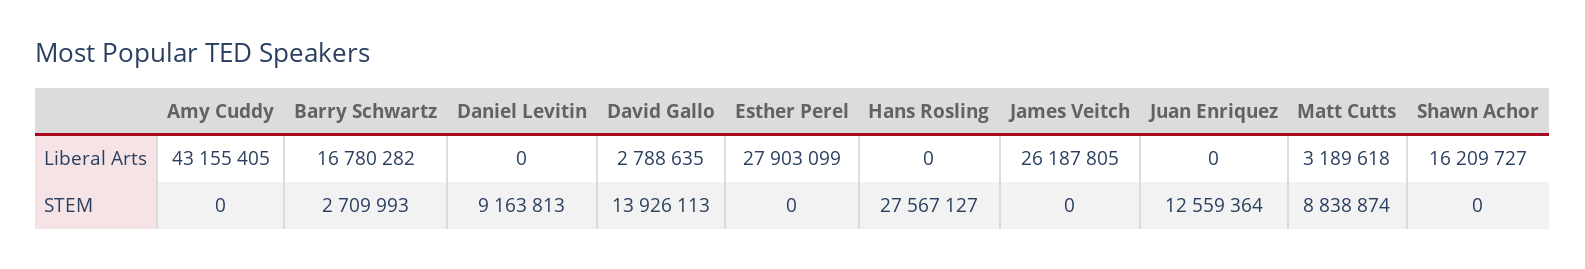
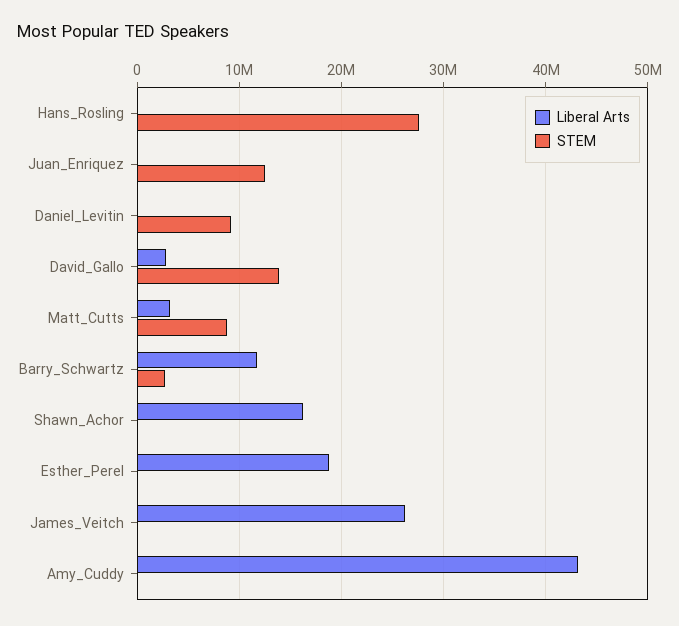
Liberal Arts, Barry Schwartz: 16780282 -> 12000000
Liberal Arts, Esther Perel: 27903099 -> 19000000

